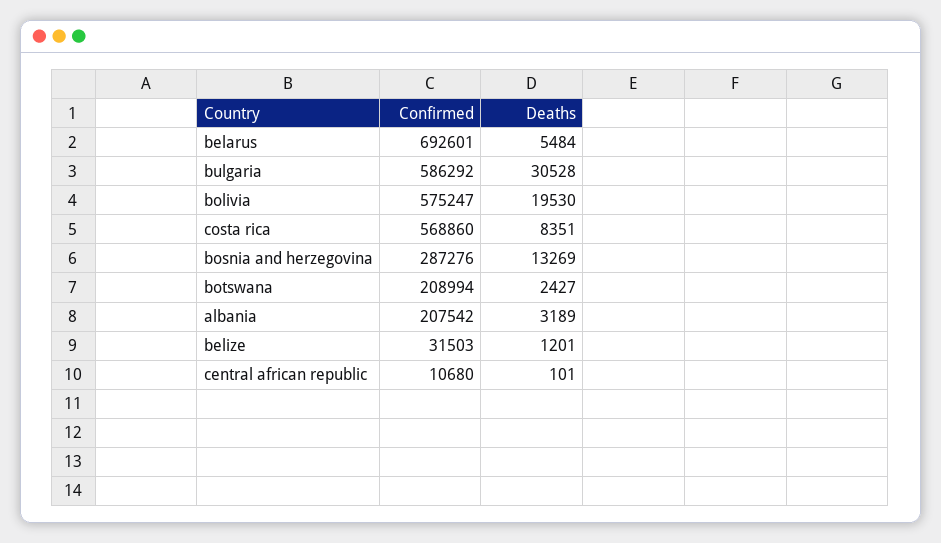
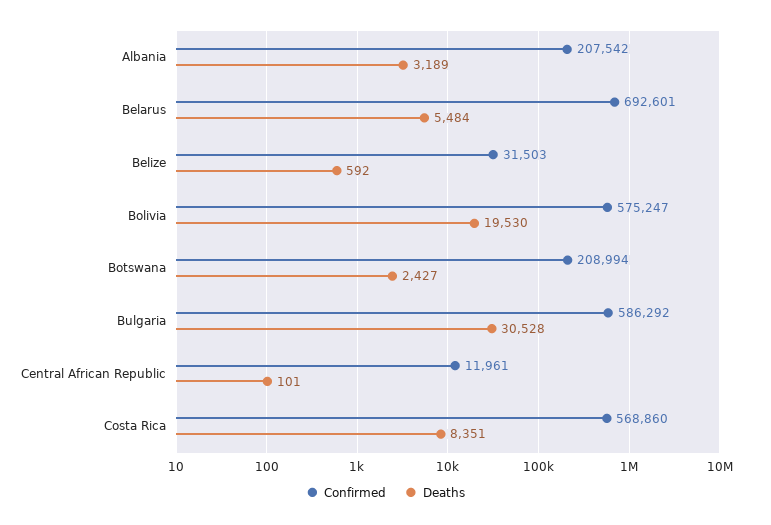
Confirmed, bosnia and herzegovina: 287276 -> none
Deaths, bosnia and herzegovina: 13269 -> none
Deaths, belize: 1201 -> 592
Confirmed, central african republic: 10680 -> 11961

